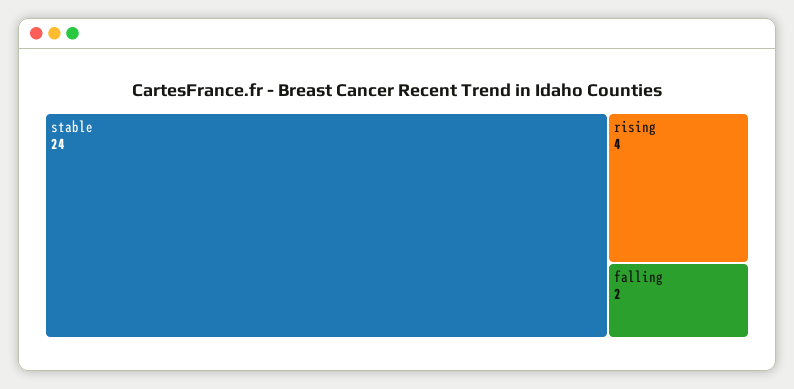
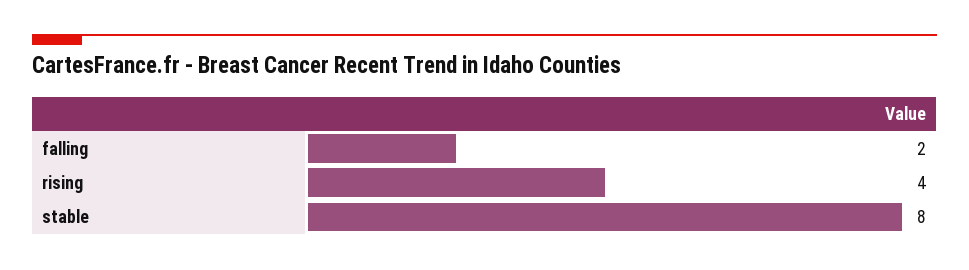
stable: 24 -> 8

